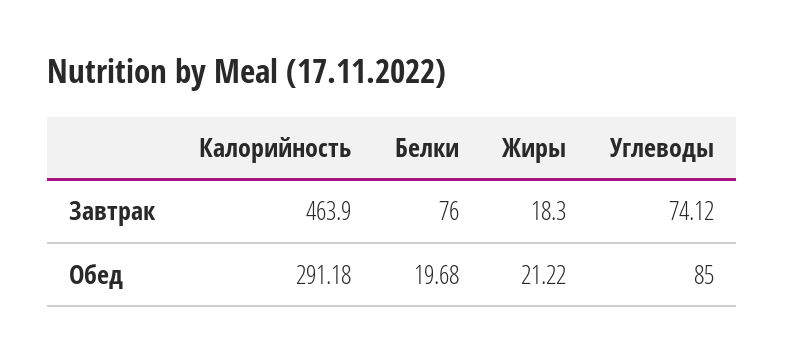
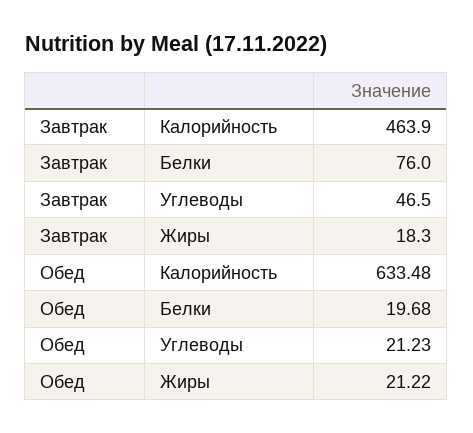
Углеводы, Завтрак: 74.12 -> 46.5
Калорийность, Обед: 291.18 -> 633.48
Углеводы, Обед: 85 -> 21.23

